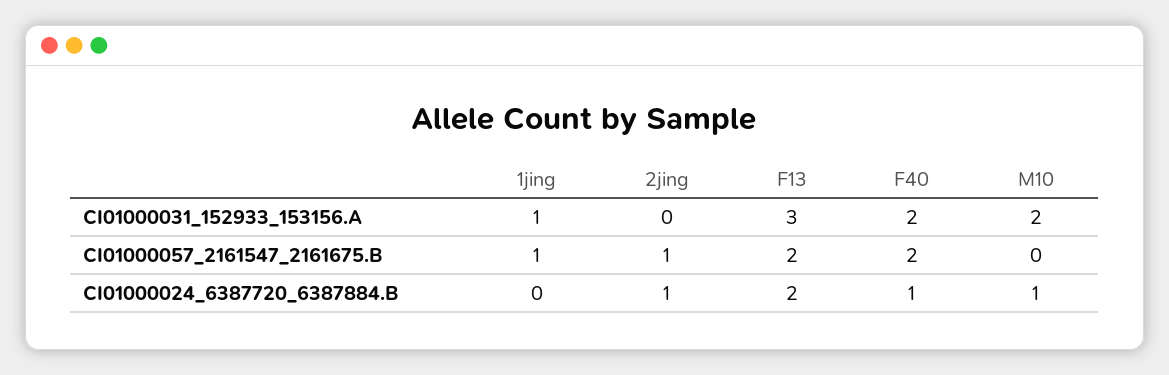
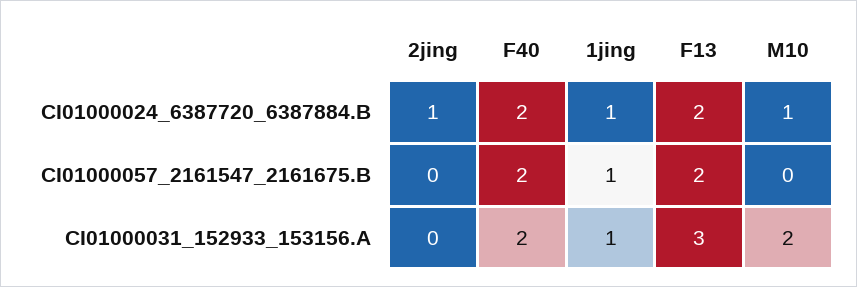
2jing, CI01000057_2161547_2161675.B: 1 -> 0
1jing, CI01000024_6387720_6387884.B: 0 -> 1
F40, CI01000024_6387720_6387884.B: 1 -> 2

